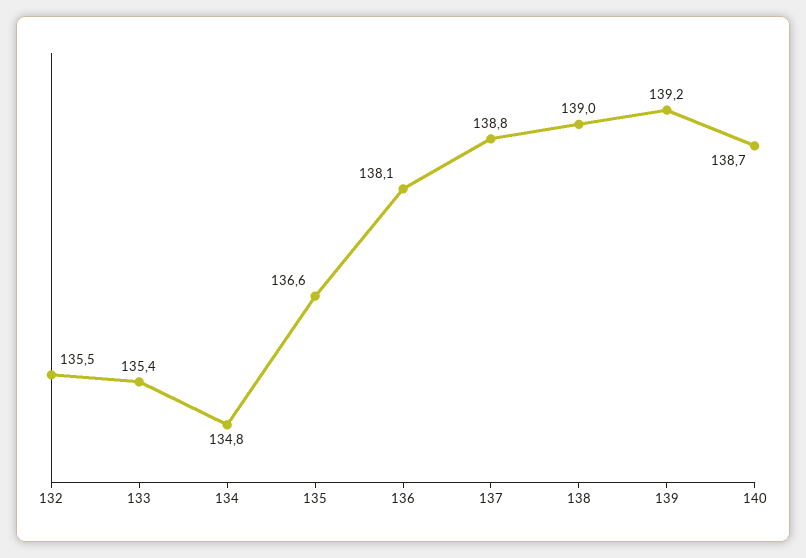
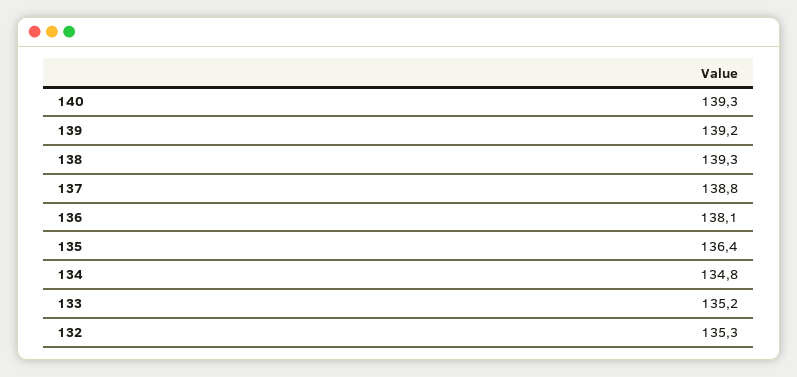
132: 135.5 -> 135.3
133: 135.4 -> 135.2
135: 136.6 -> 136.4
138: 139 -> 139.3
140: 138.7 -> 139.3

